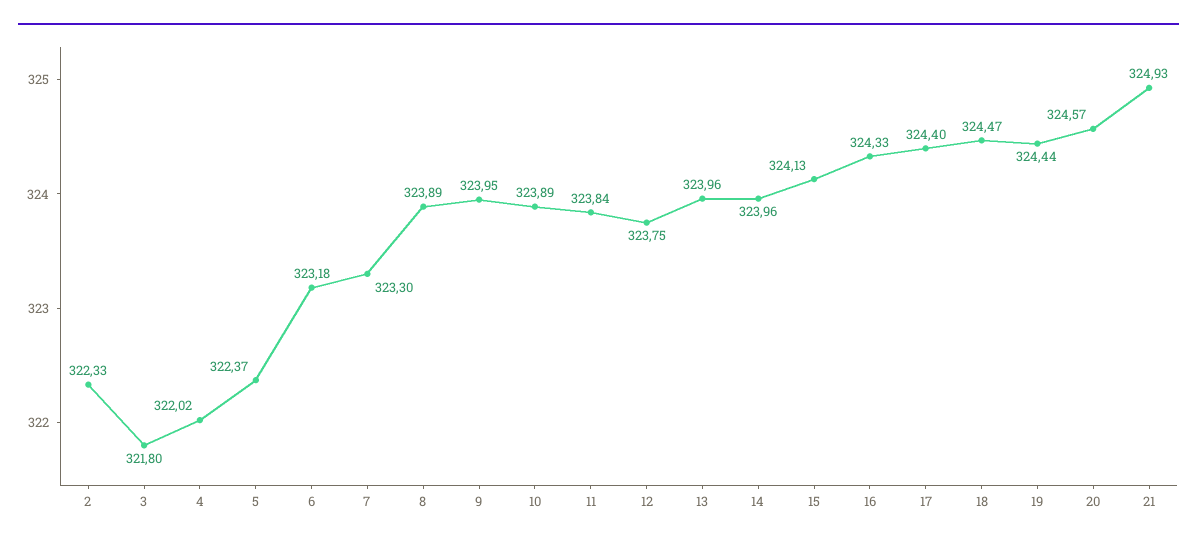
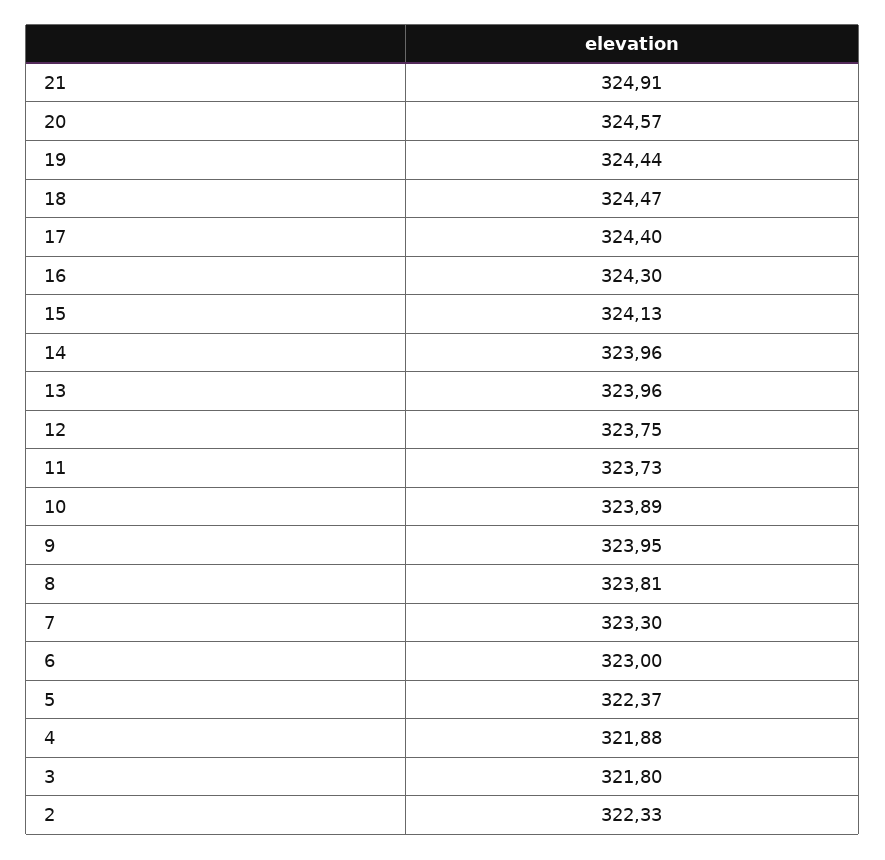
4: 322.02 -> 321.88
6: 323.18 -> 323
8: 323.89 -> 323.81
11: 323.84 -> 323.73
16: 324.33 -> 324.3
21: 324.93 -> 324.91

